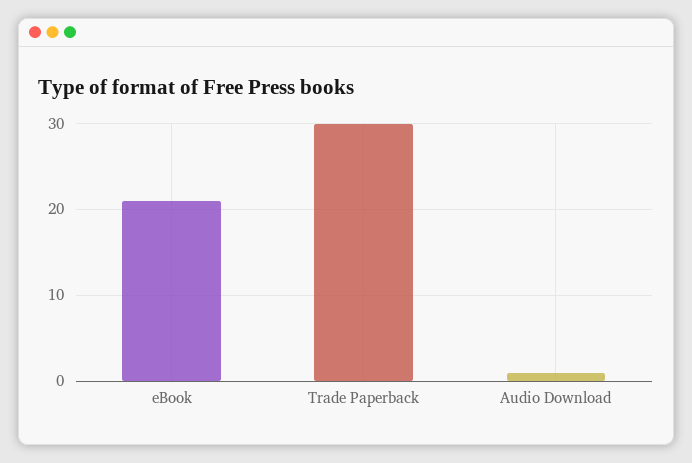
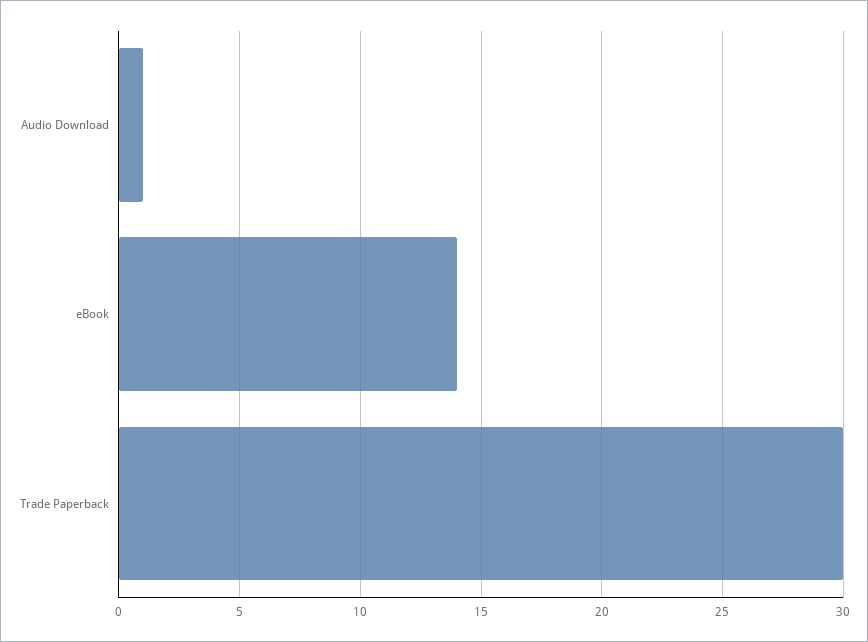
eBook: 21 -> 14

